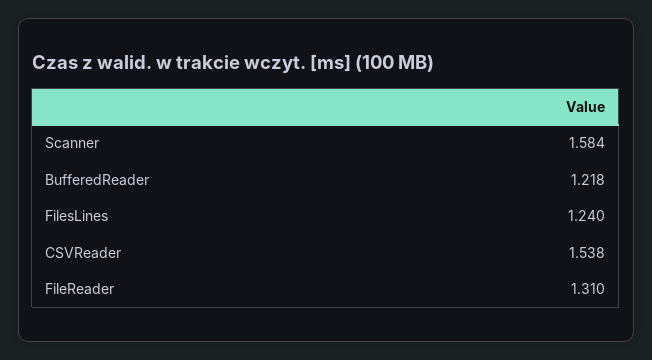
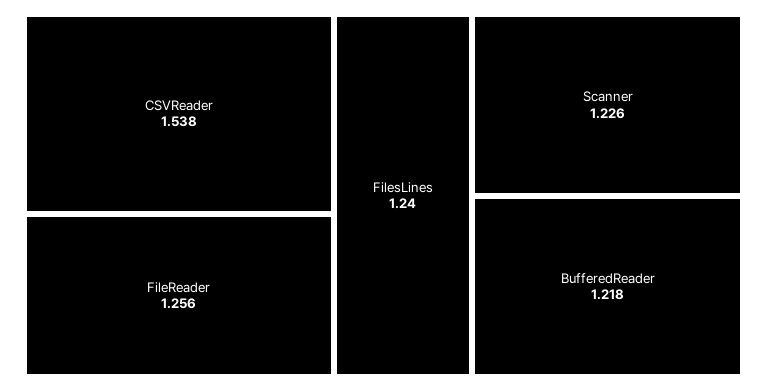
Scanner: 1.584 -> 1.226
FileReader: 1.31 -> 1.256

